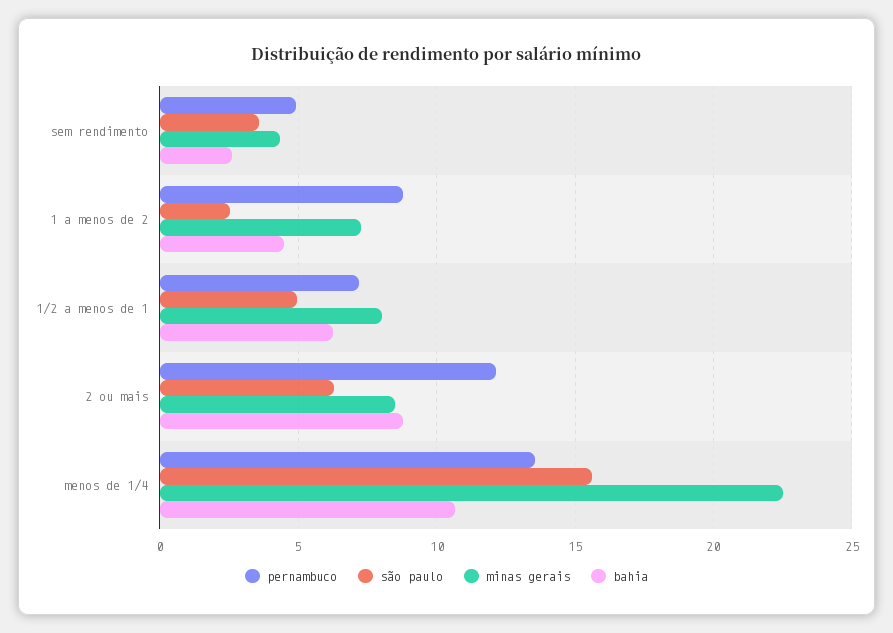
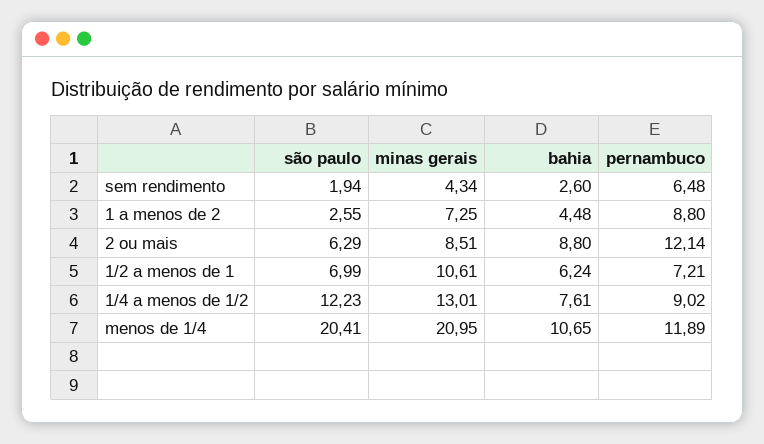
pernambuco, sem rendimento: 5 -> 6.48
são paulo, sem rendimento: 3.5 -> 1.94
são paulo, 1/2 a menos de 1: 5 -> 6.99
minas gerais, 1/2 a menos de 1: 8 -> 10.61
pernambuco, menos de 1/4: 13.5 -> 11.89
são paulo, menos de 1/4: 15.5 -> 20.41
minas gerais, menos de 1/4: 22.5 -> 20.95
são paulo, 1/4 a menos de 1/2: none -> 12.23
minas gerais, 1/4 a menos de 1/2: none -> 13.01
bahia, 1/4 a menos de 1/2: none -> 7.61
pernambuco, 1/4 a menos de 1/2: none -> 9.02

